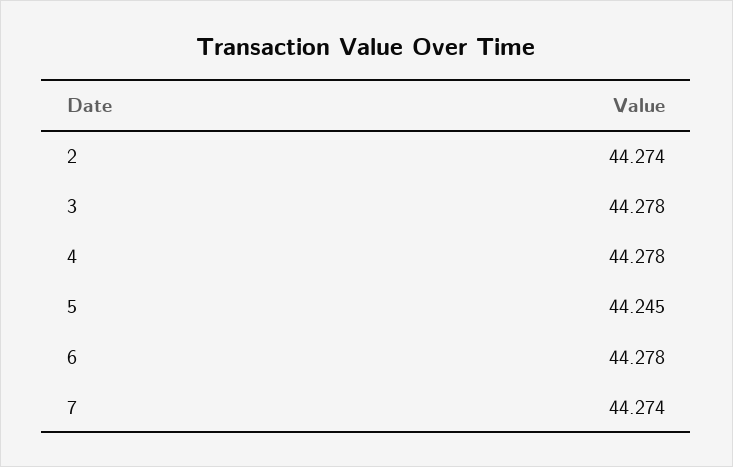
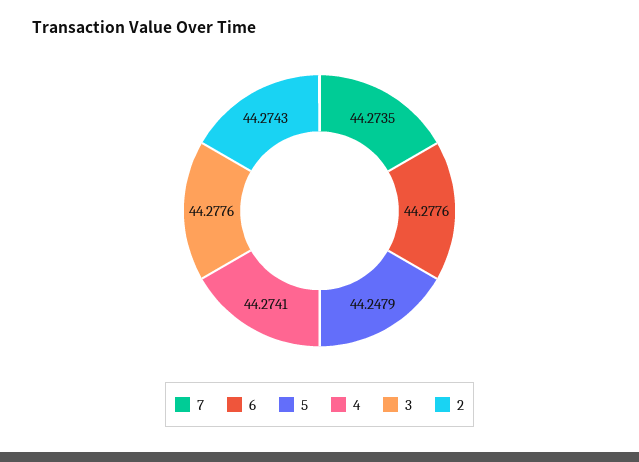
4: 44.278 -> 44.2741
5: 44.245 -> 44.2479

